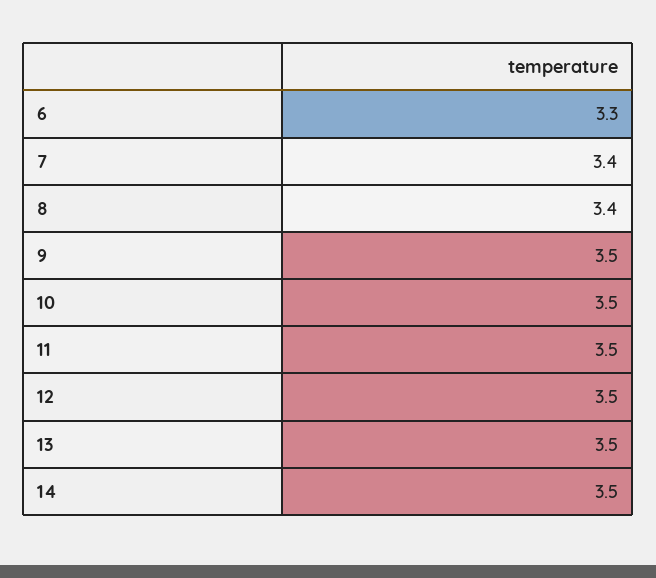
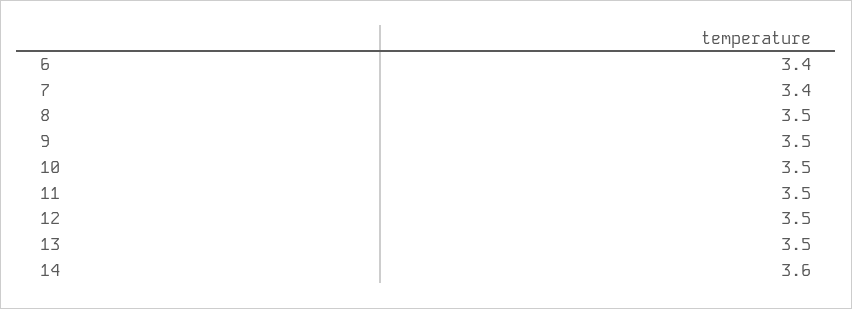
6: 3.3 -> 3.4
8: 3.4 -> 3.5
14: 3.5 -> 3.6

